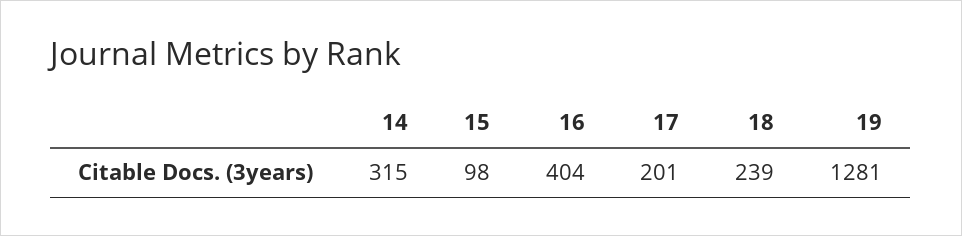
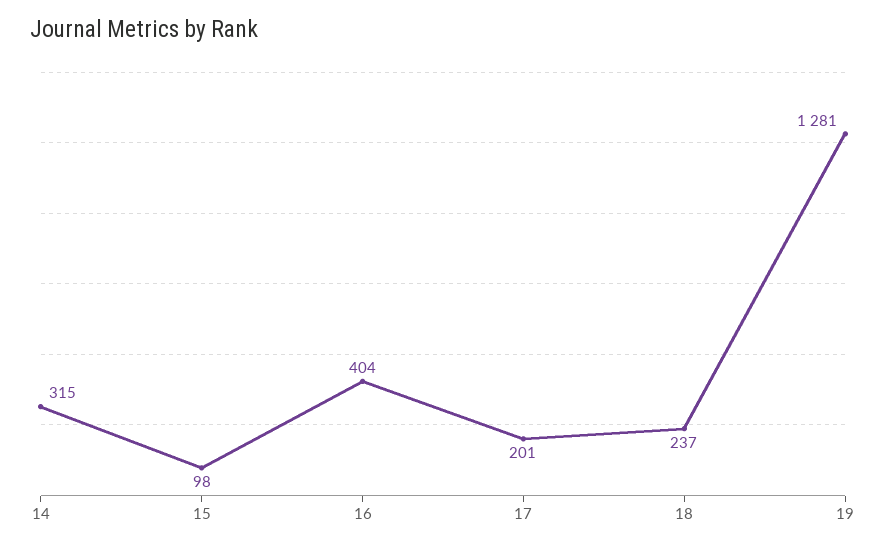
18: 239 -> 237

